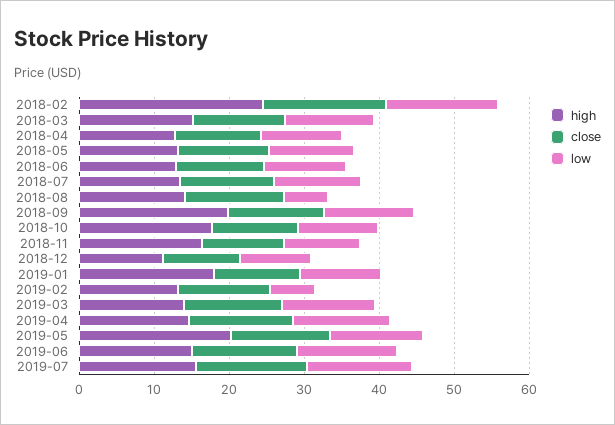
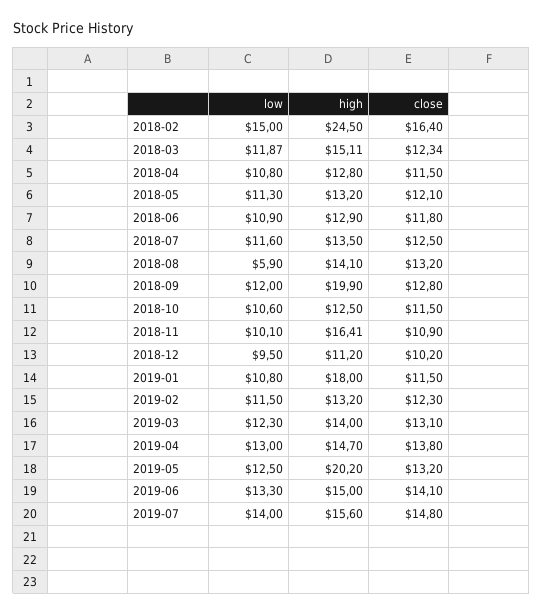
high, 2018-10: 18 -> 12.5
low, 2019-02: 6 -> 11.5

